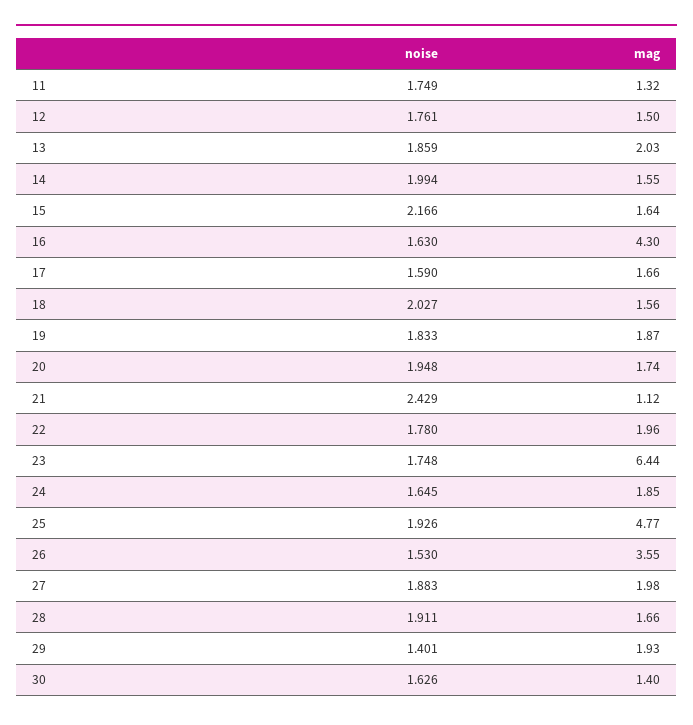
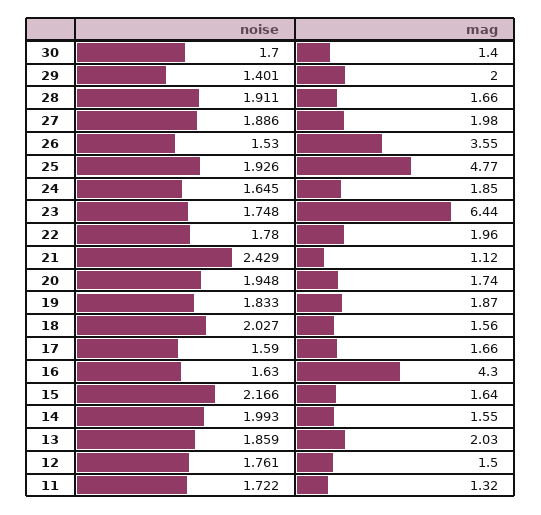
noise, 11: 1.749 -> 1.722
noise, 14: 1.994 -> 1.993
noise, 27: 1.883 -> 1.886
mag, 29: 1.93 -> 2
noise, 30: 1.626 -> 1.7

